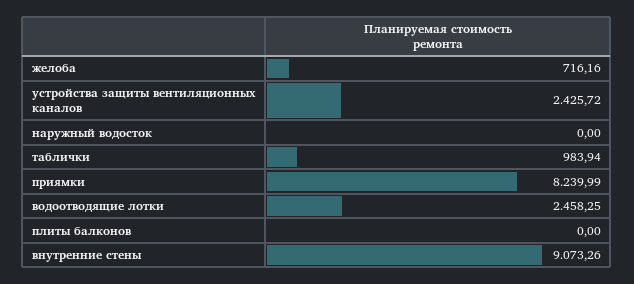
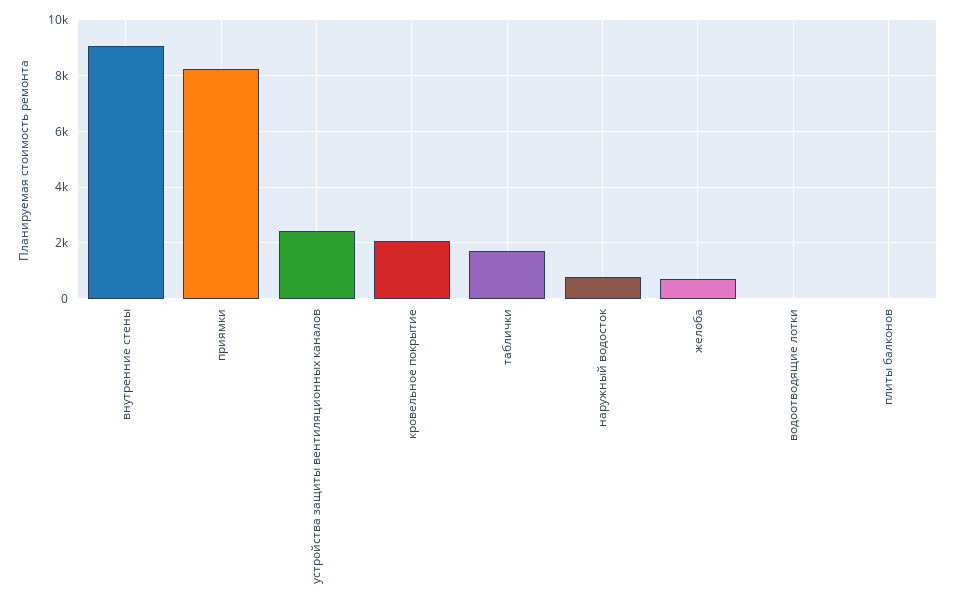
наружный водосток: 0 -> 750
таблички: 983.94 -> 1750
водоотводящие лотки: 2458.25 -> 0
кровельное покрытие: none -> 2000

